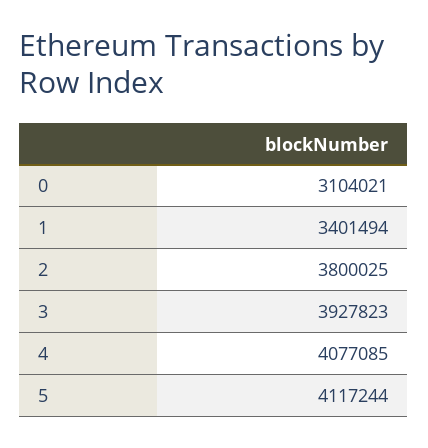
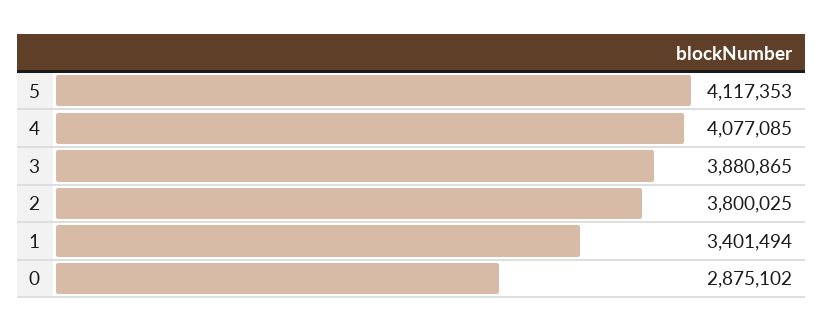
0: 3104021 -> 2875102
3: 3927823 -> 3880865
5: 4117244 -> 4117353

